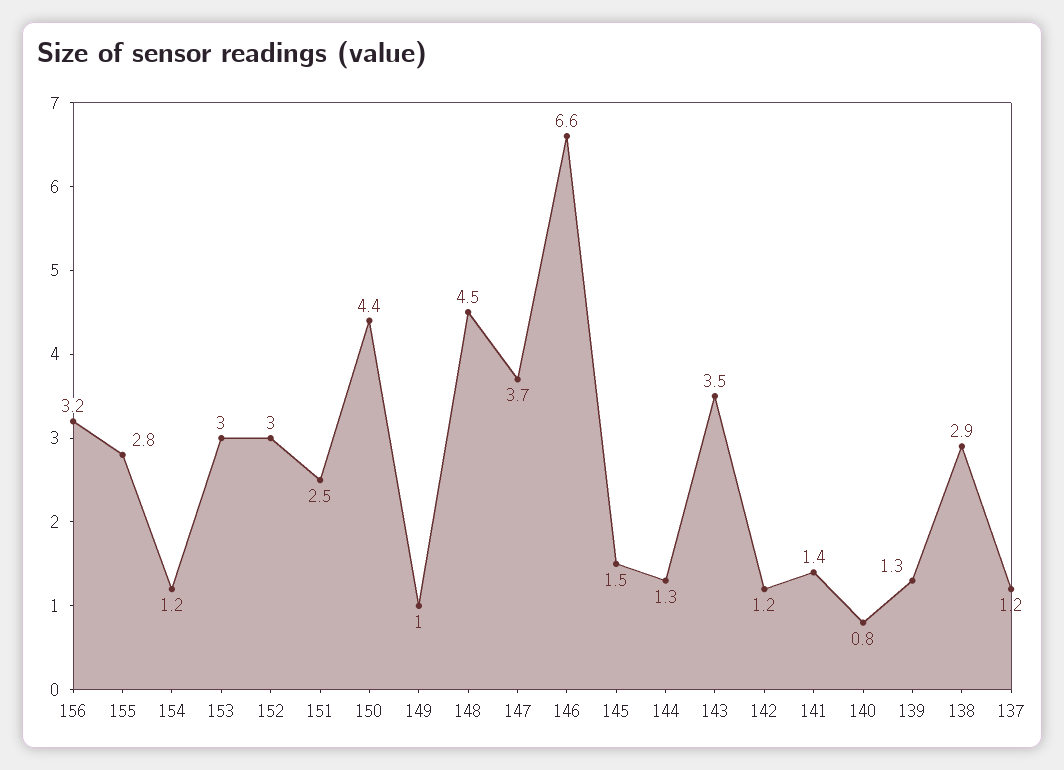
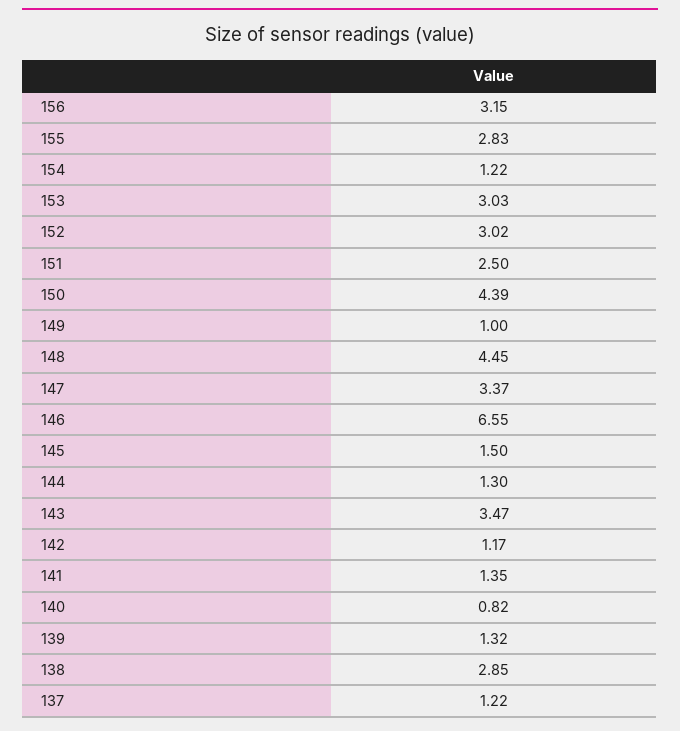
147: 3.7 -> 3.37

